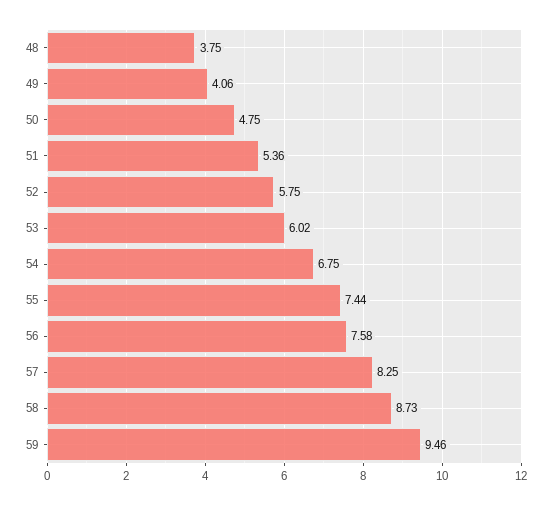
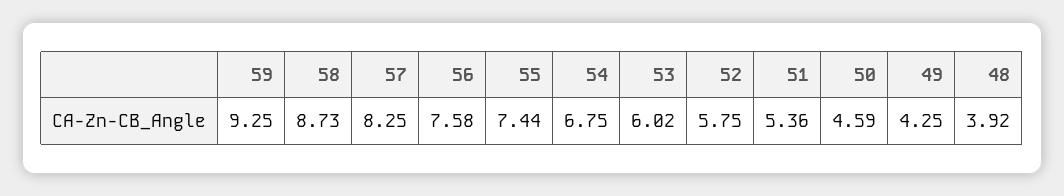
48: 3.75 -> 3.92
49: 4.06 -> 4.25
50: 4.75 -> 4.59
59: 9.46 -> 9.25

